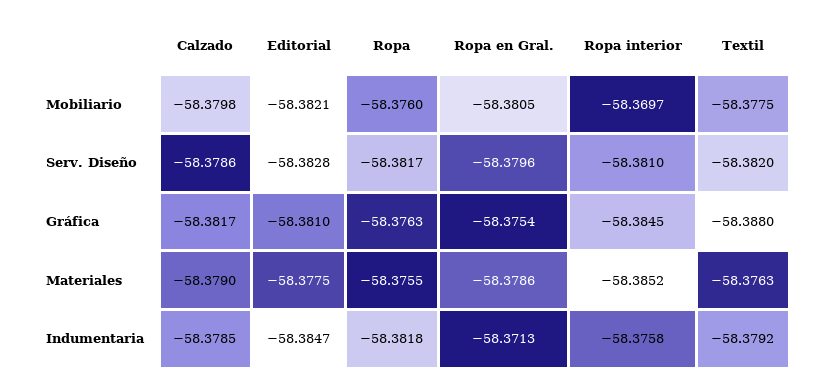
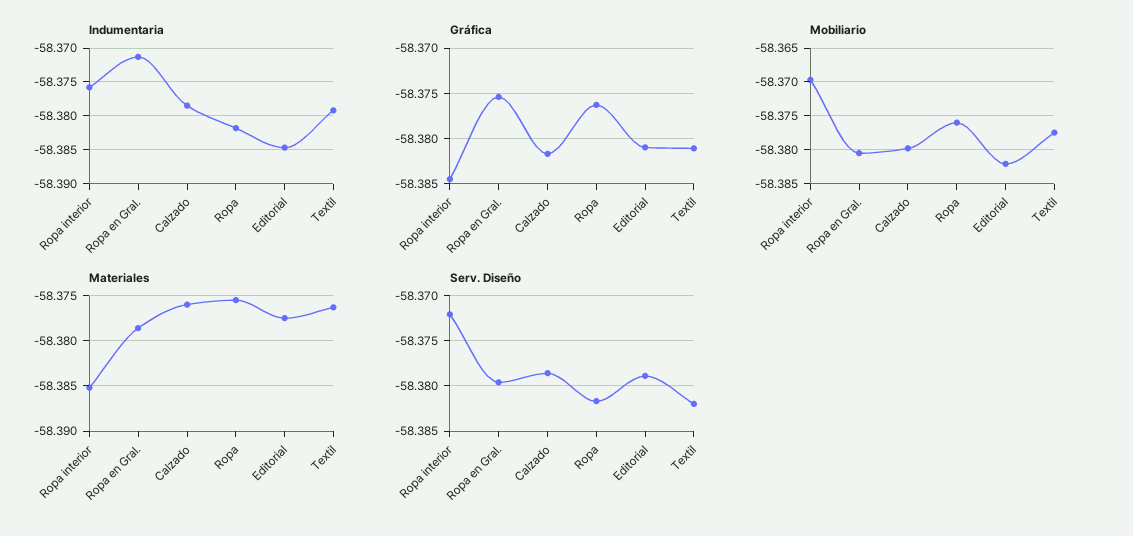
Serv. Diseño, Editorial: -58.3828 -> -58.379
Serv. Diseño, Ropa interior: -58.381 -> -58.372
Gráfica, Textil: -58.388 -> -58.381
Materiales, Calzado: -58.379 -> -58.376

